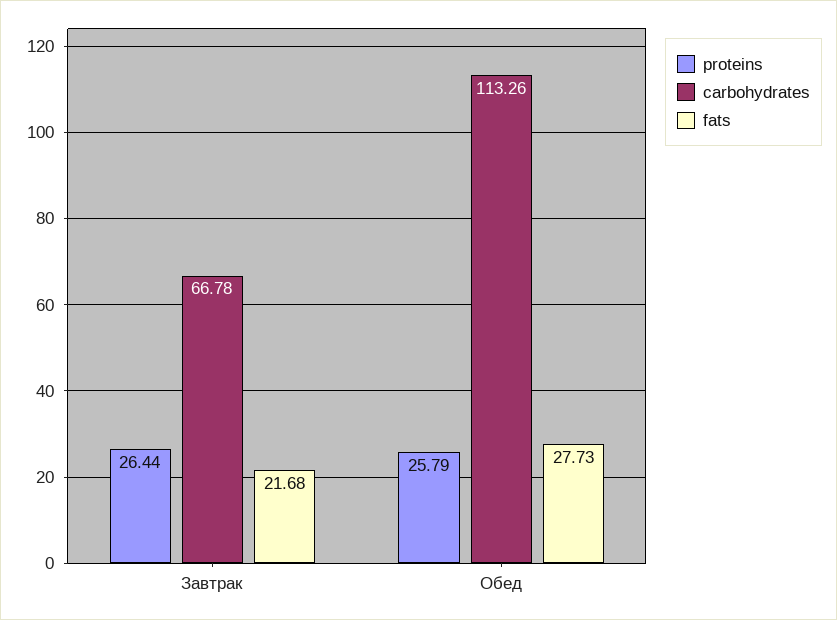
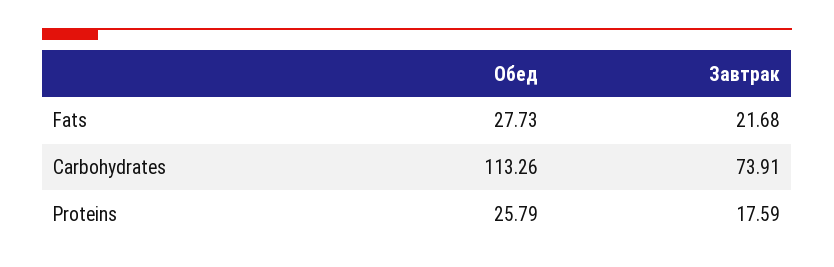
proteins, Завтрак: 26.44 -> 17.59
carbohydrates, Завтрак: 66.78 -> 73.91

